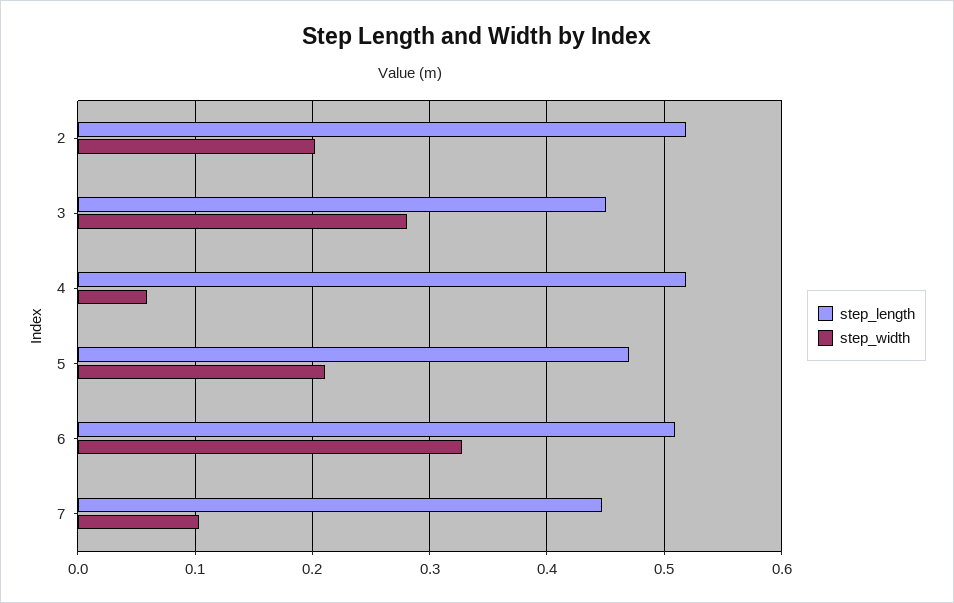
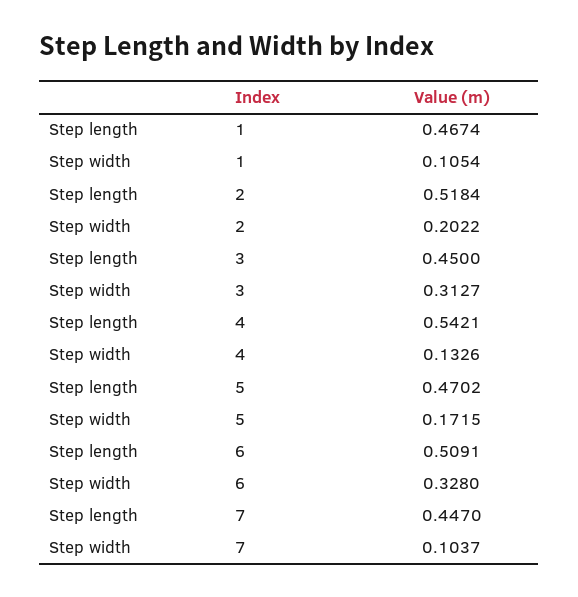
step_width, 3: 0.28 -> 0.3127
step_length, 4: 0.52 -> 0.5421
step_width, 4: 0.06 -> 0.1326
step_width, 5: 0.21 -> 0.1715
step_length, 1: none -> 0.4674
step_width, 1: none -> 0.1054

